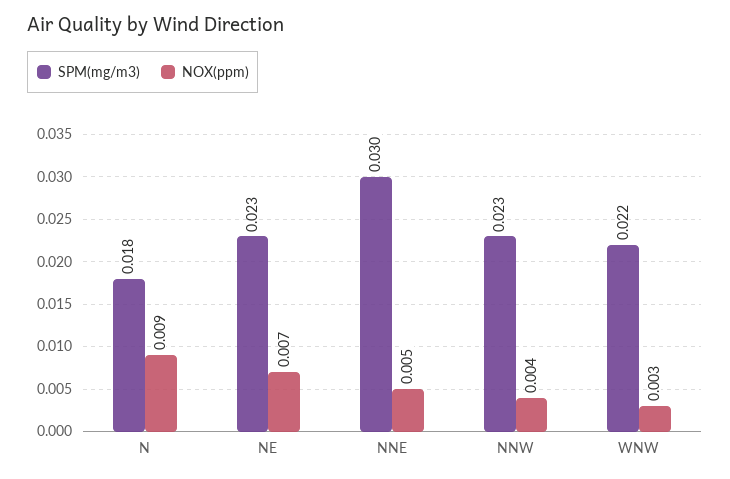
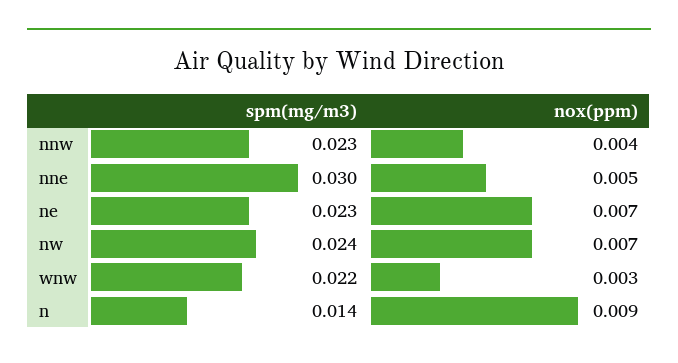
SPM(mg/m3), N: 0.018 -> 0.014
SPM(mg/m3), nw: none -> 0.024
NOX(ppm), nw: none -> 0.007

